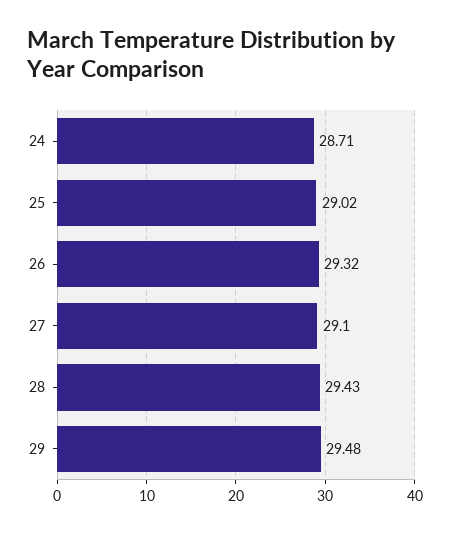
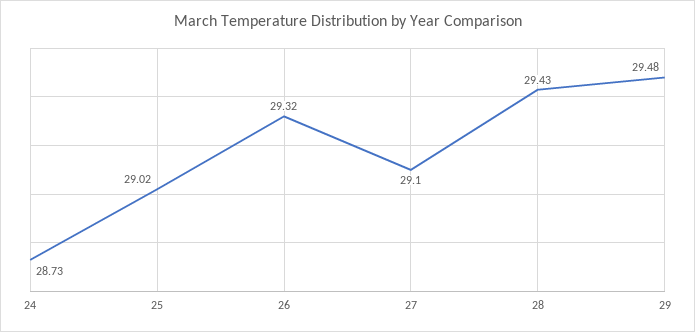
24: 28.71 -> 28.73

